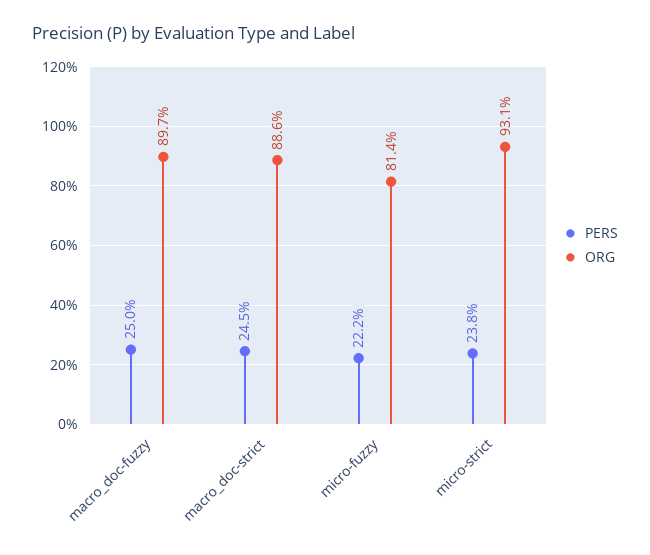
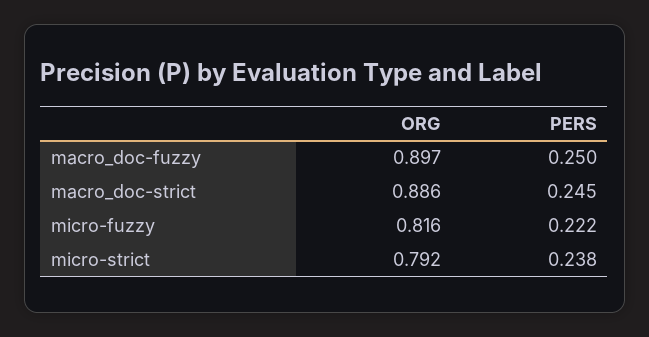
ORG, micro-fuzzy: 0.814 -> 0.816
ORG, micro-strict: 0.931 -> 0.792

